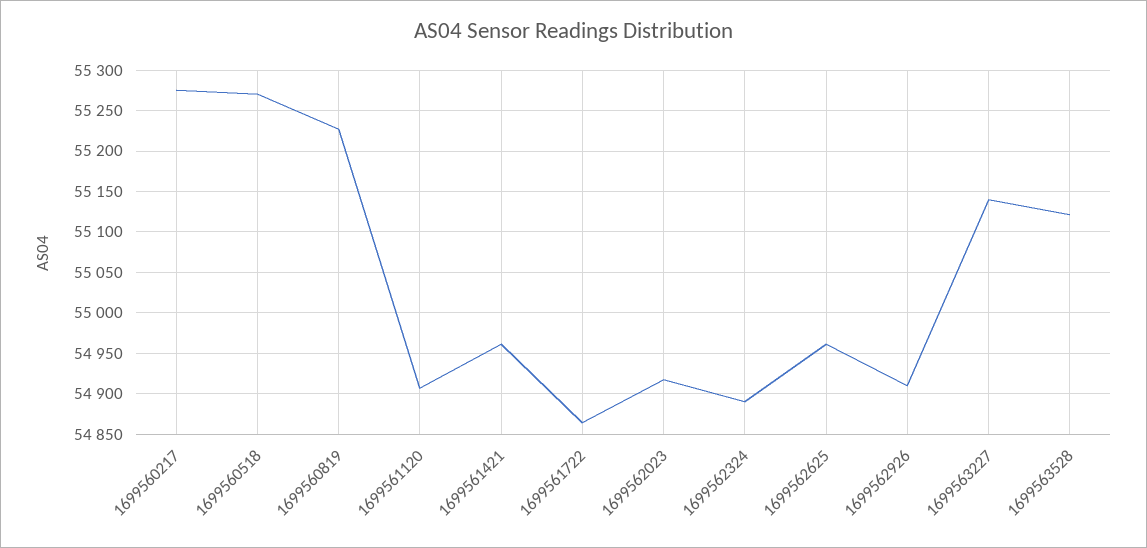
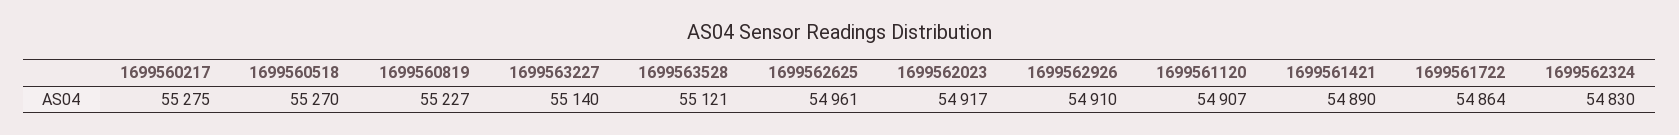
1699561421: 54960 -> 54890
1699562324: 54890 -> 54830

